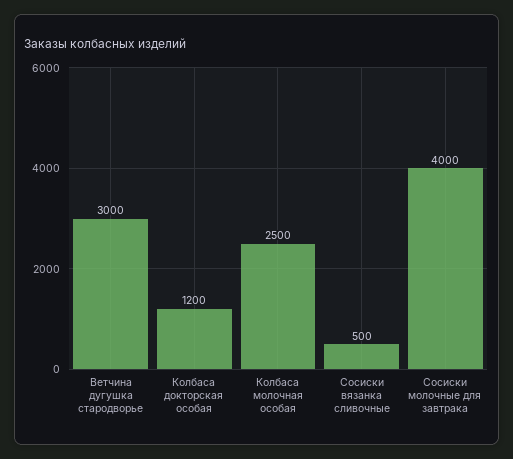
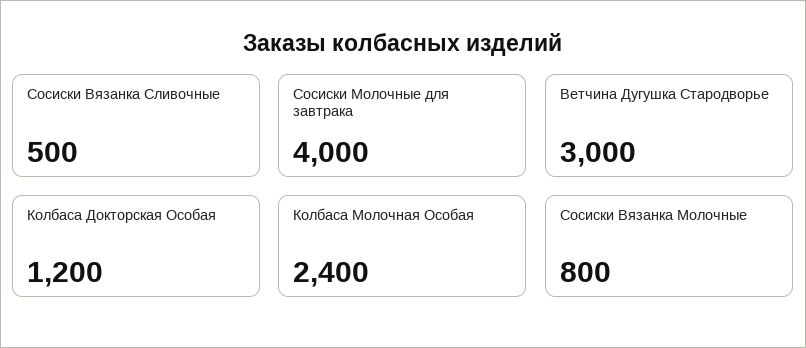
Колбаса молочная особая: 2500 -> 2400
Сосиски Вязанка Молочные: none -> 800

